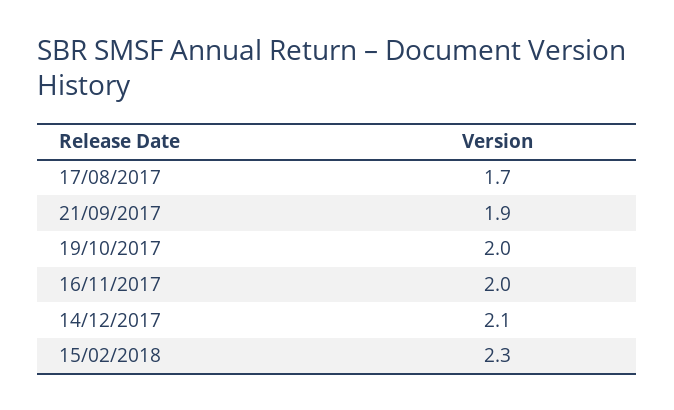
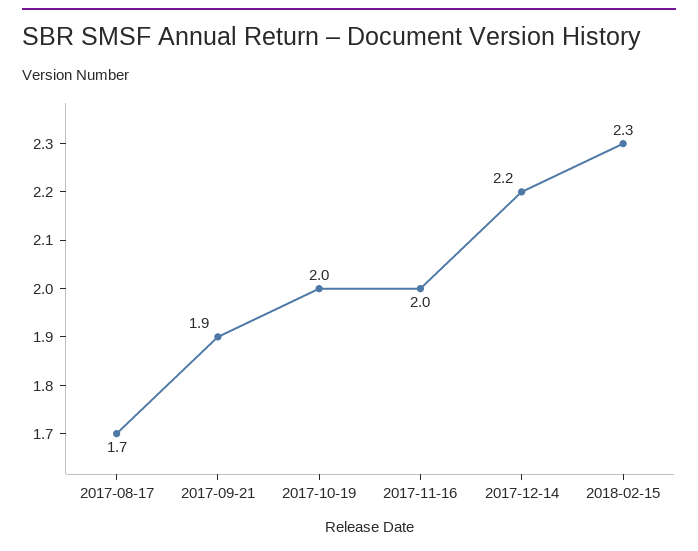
14/12/2017: 2.1 -> 2.2

